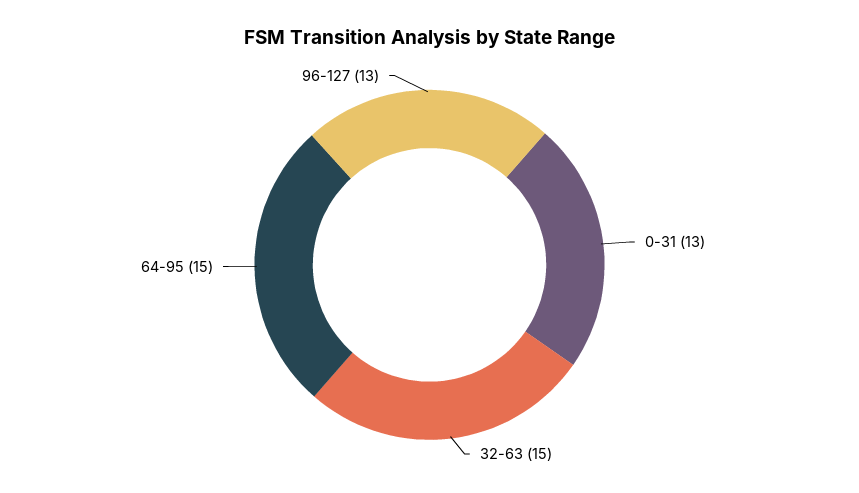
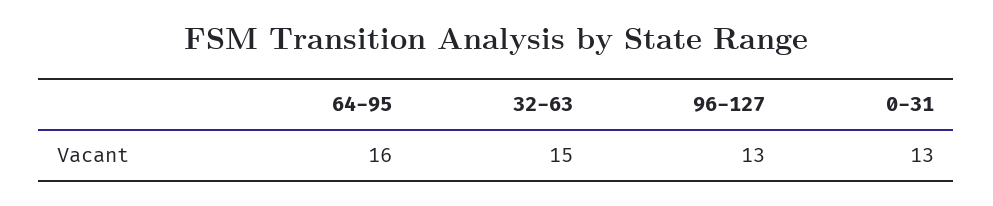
64-95: 15 -> 16

